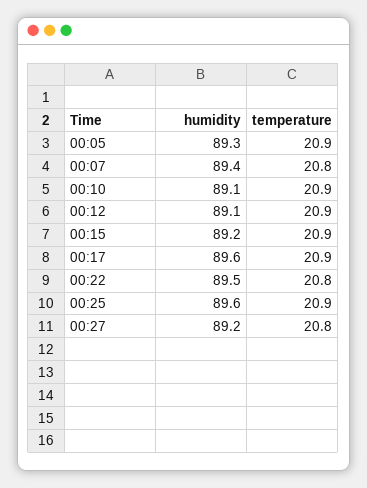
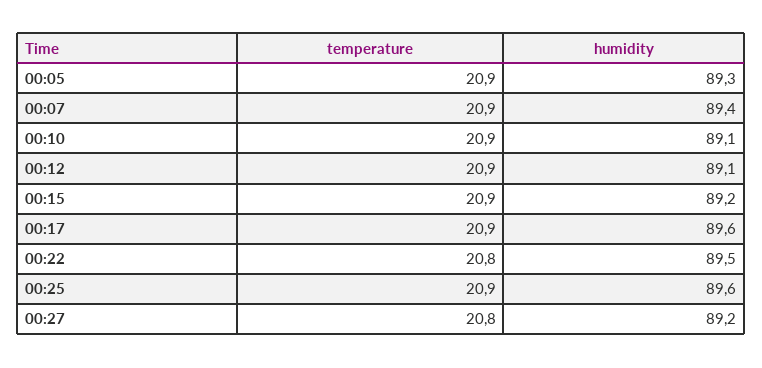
temperature, 00:07: 20.8 -> 20.9

